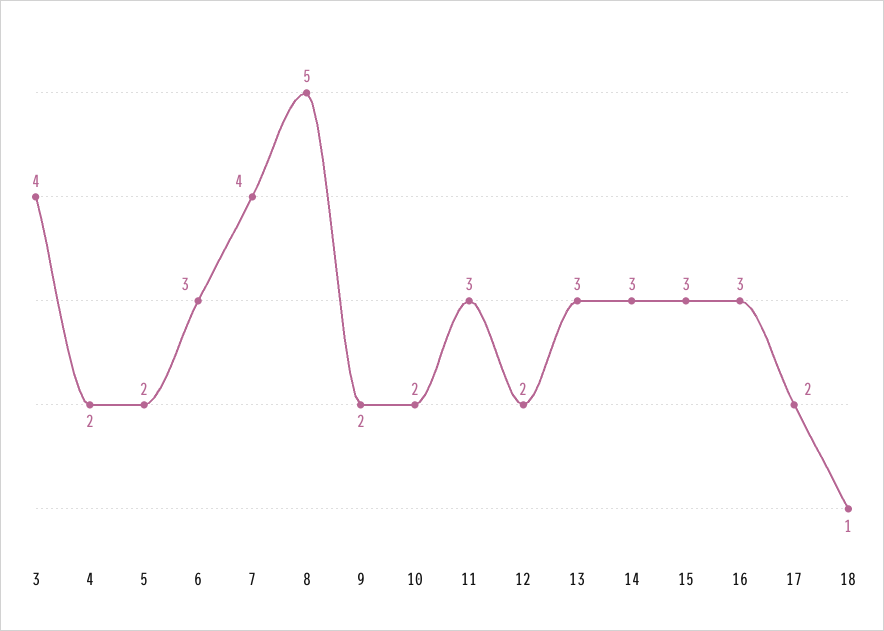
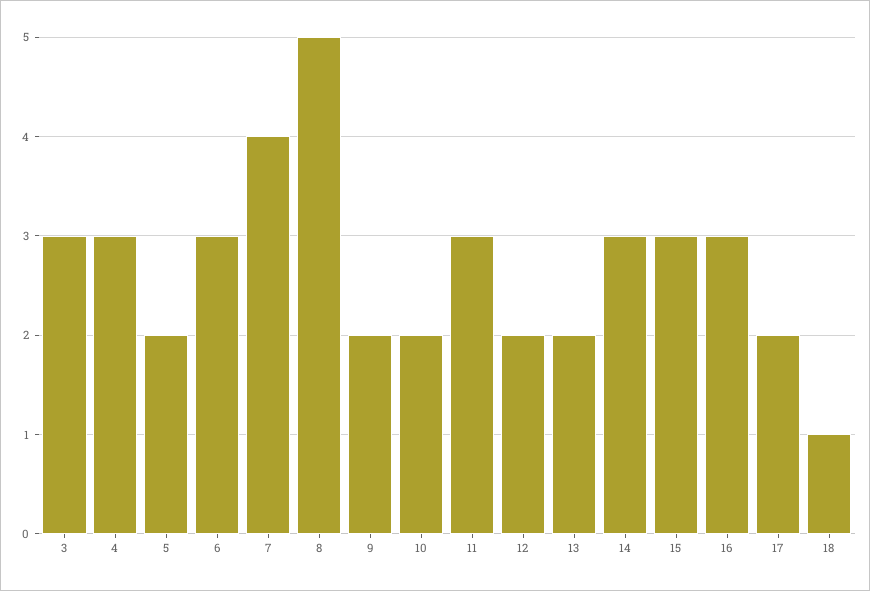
3: 4 -> 3
4: 2 -> 3
13: 3 -> 2

